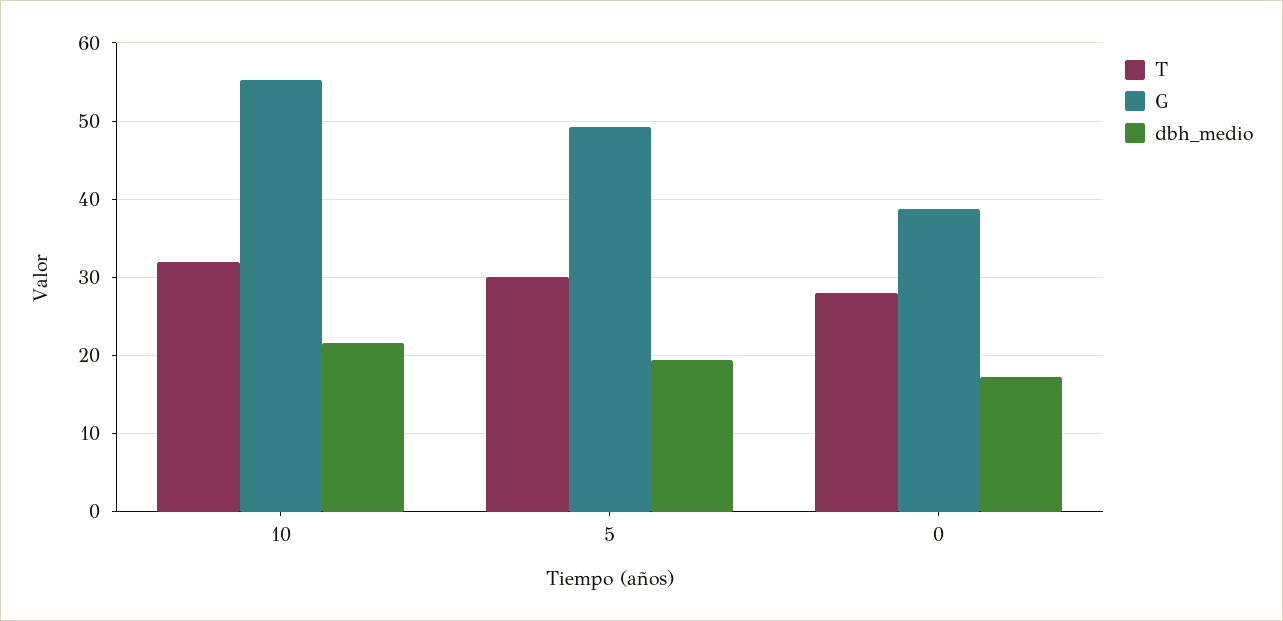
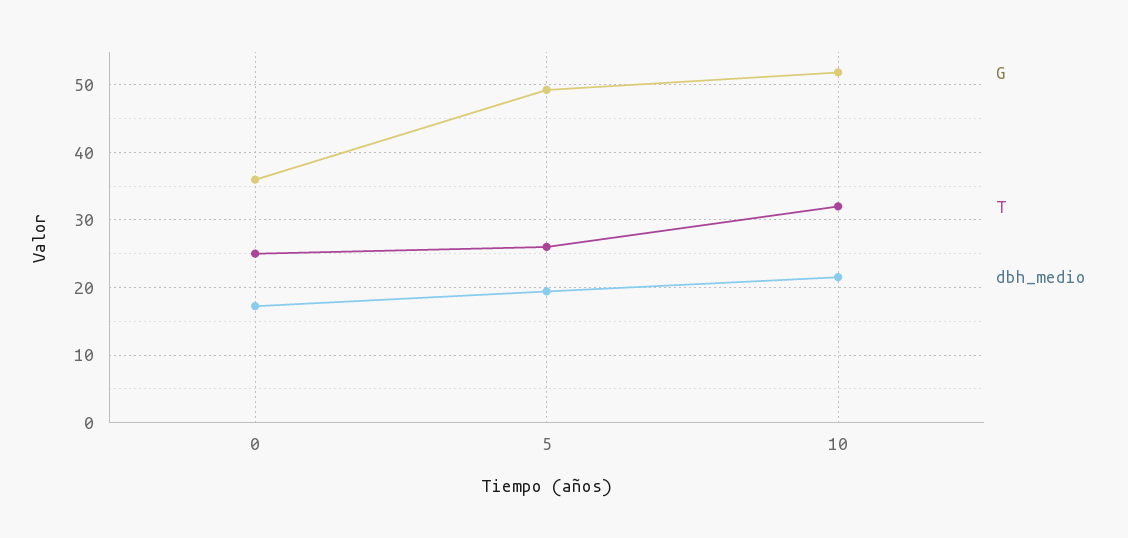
G, 10: 55 -> 52
T, 5: 30 -> 26
T, 0: 28 -> 25
G, 0: 39 -> 36

